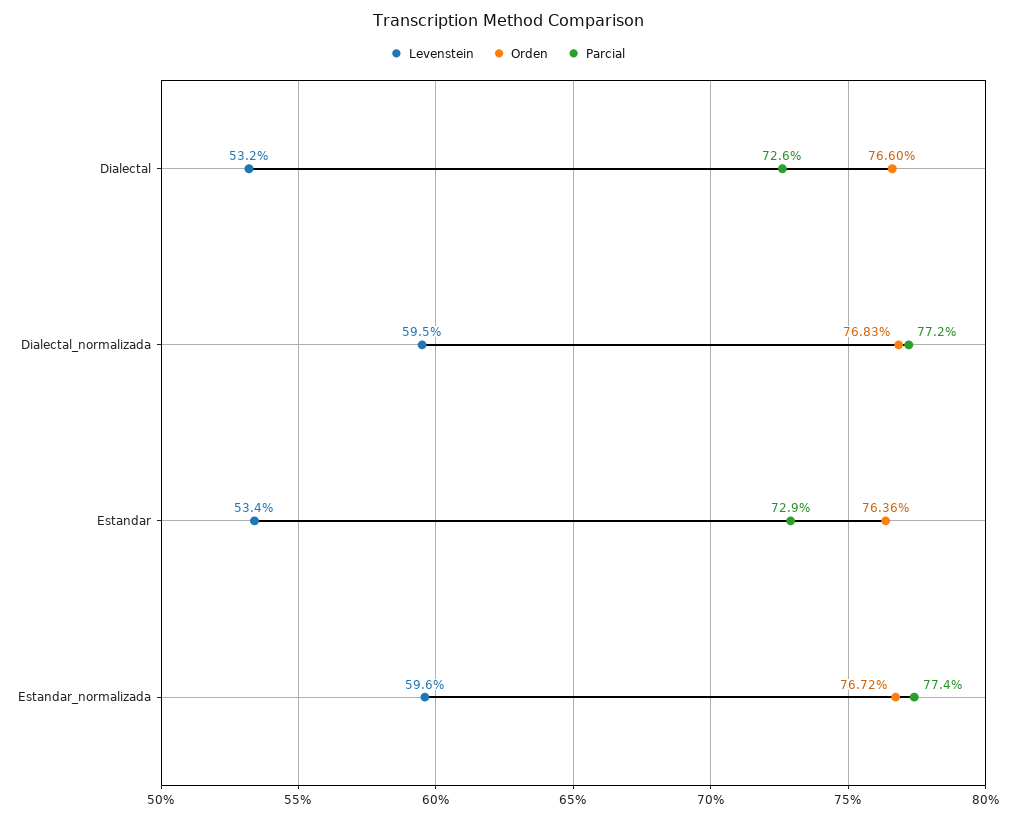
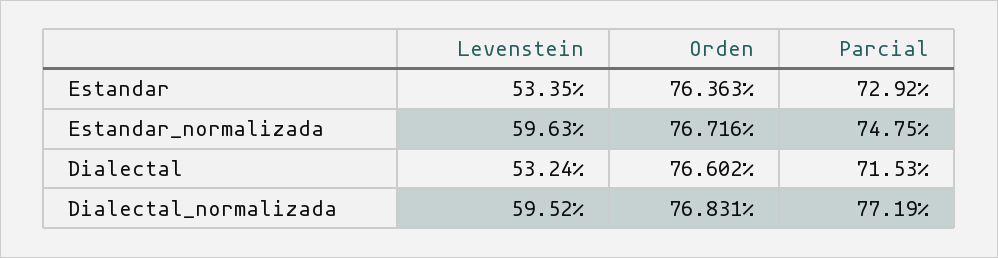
Parcial, Dialectal: 72.6 -> 71.53
Parcial, Estandar_normalizada: 77.4 -> 74.75

